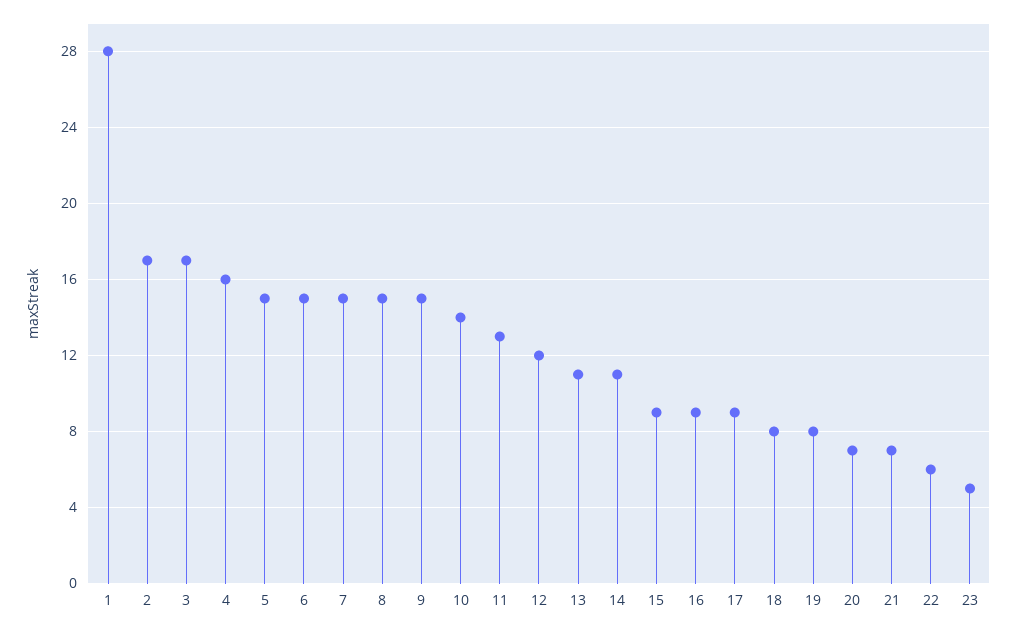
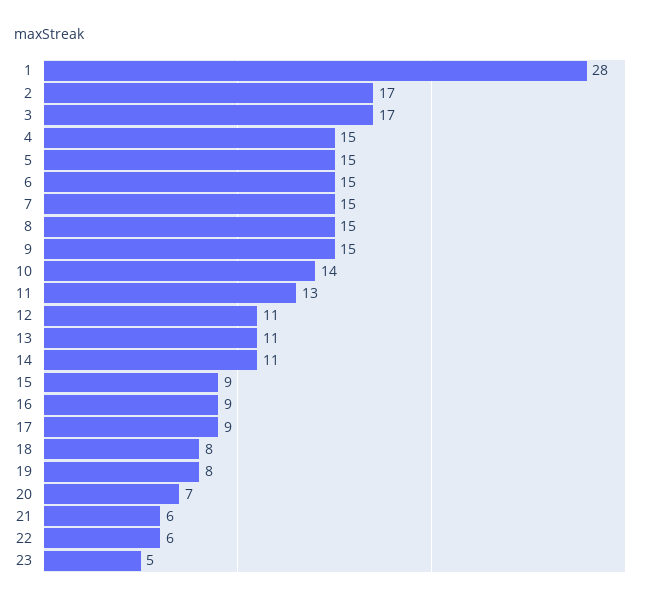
4: 16 -> 15
12: 12 -> 11
21: 7 -> 6

